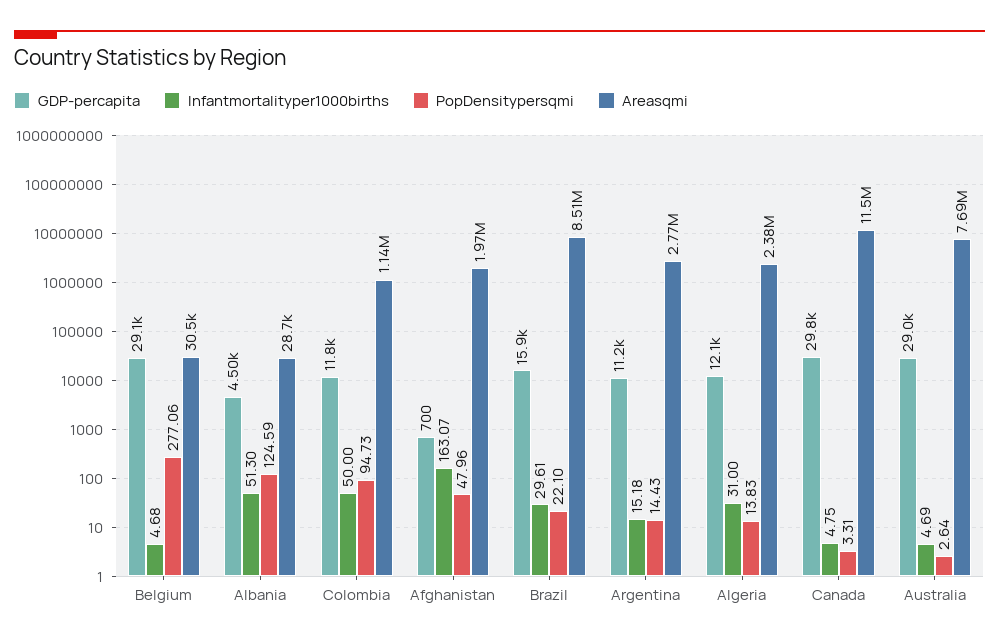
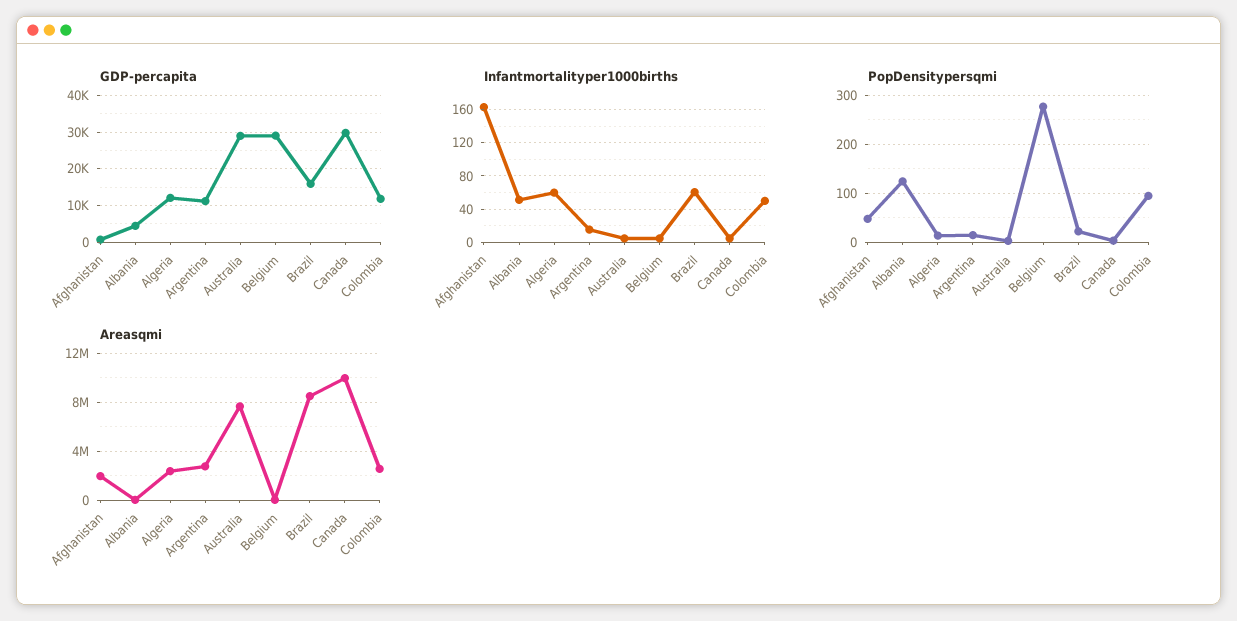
Areasqmi, Colombia: 1140000 -> 2500000
Infantmortalityper1000births, Brazil: 29.61 -> 60
Infantmortalityper1000births, Algeria: 31 -> 60
Areasqmi, Canada: 11500000 -> 10000000

